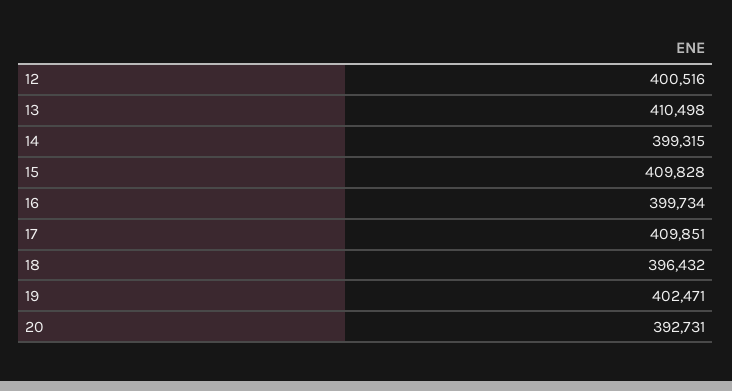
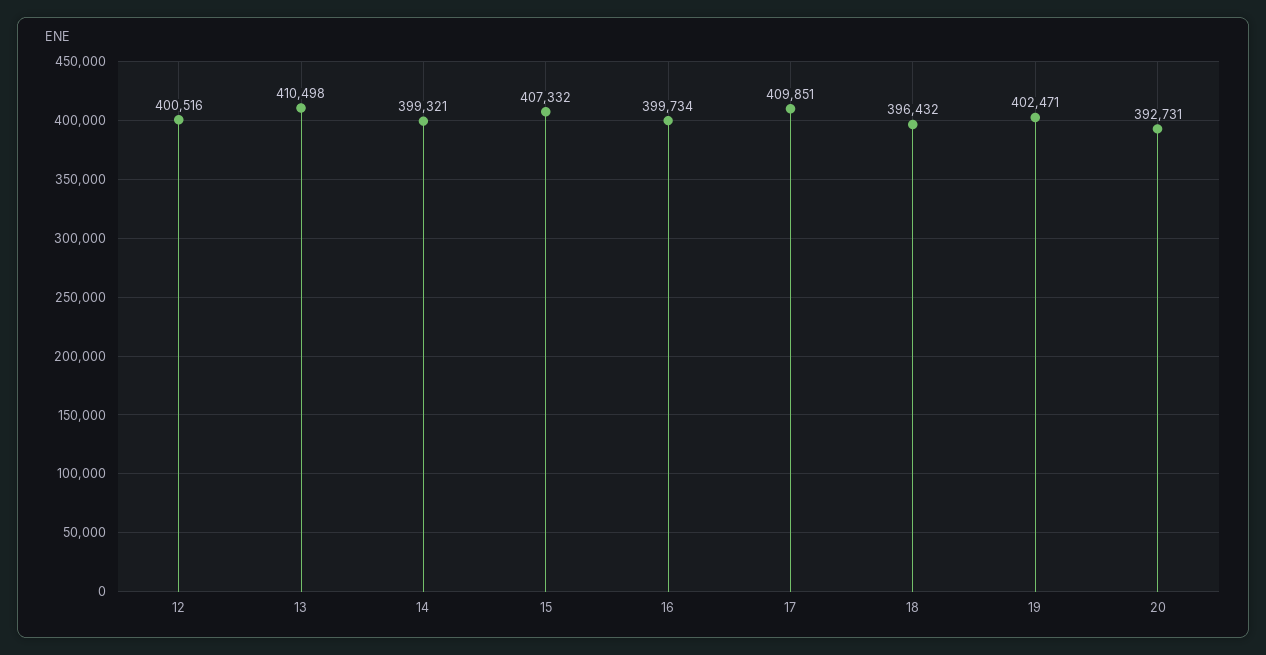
14: 399315 -> 399321
15: 409828 -> 407332

